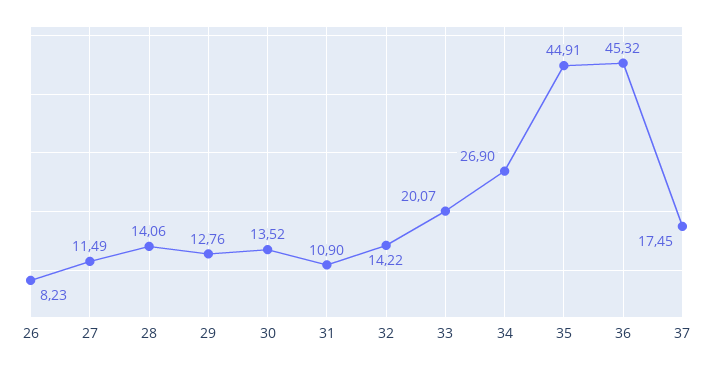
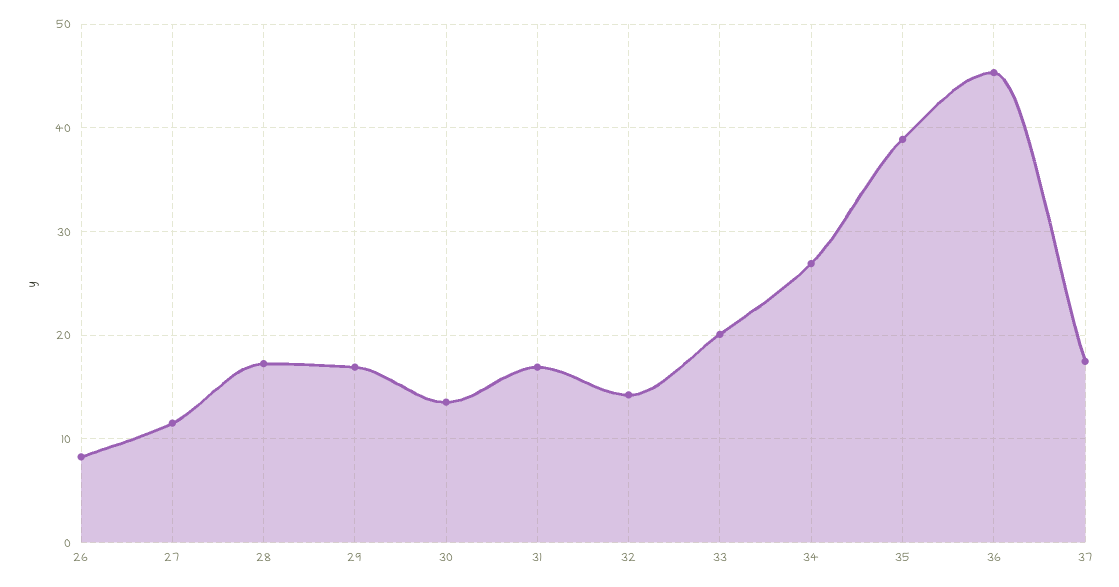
28: 14.06 -> 17
29: 12.76 -> 17
31: 10.9 -> 17
35: 44.91 -> 39

